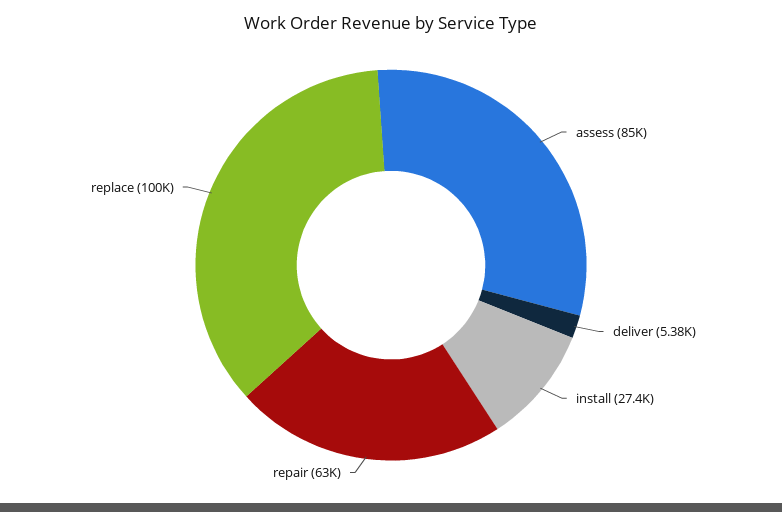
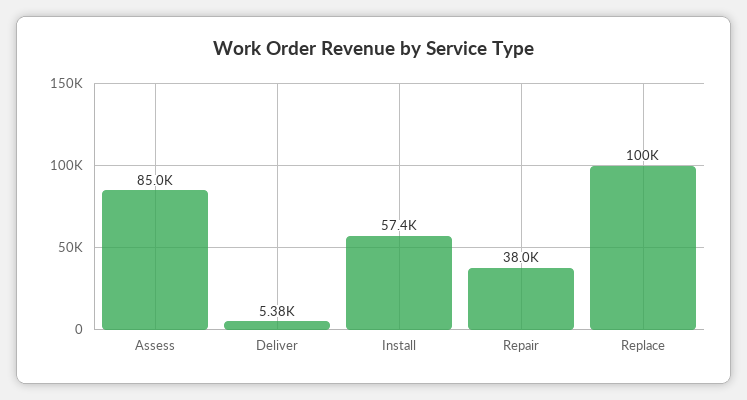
install: 27400 -> 57400
repair: 63000 -> 38000

